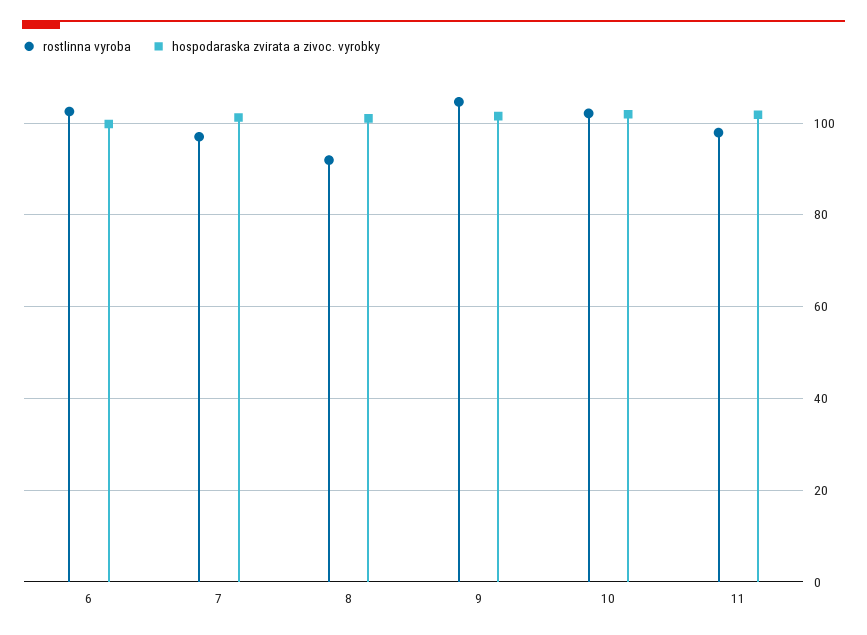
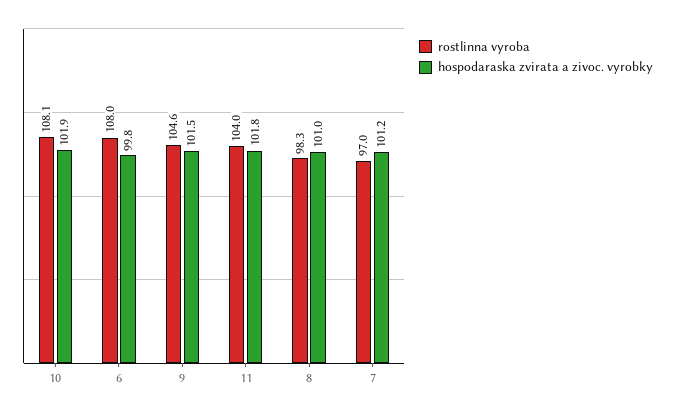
rostlinna vyroba, 6: 102 -> 108
rostlinna vyroba, 8: 92 -> 98.3
rostlinna vyroba, 10: 102 -> 108.1
rostlinna vyroba, 11: 98 -> 104

